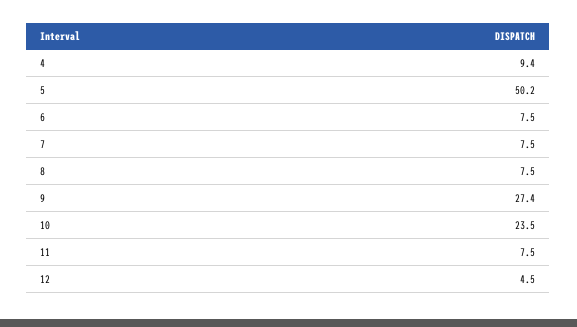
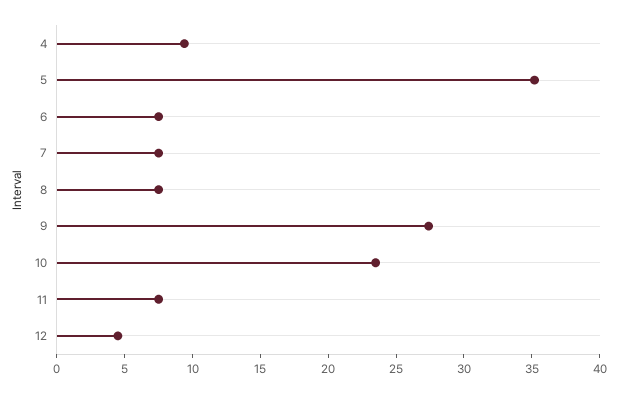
5: 50.2 -> 35

